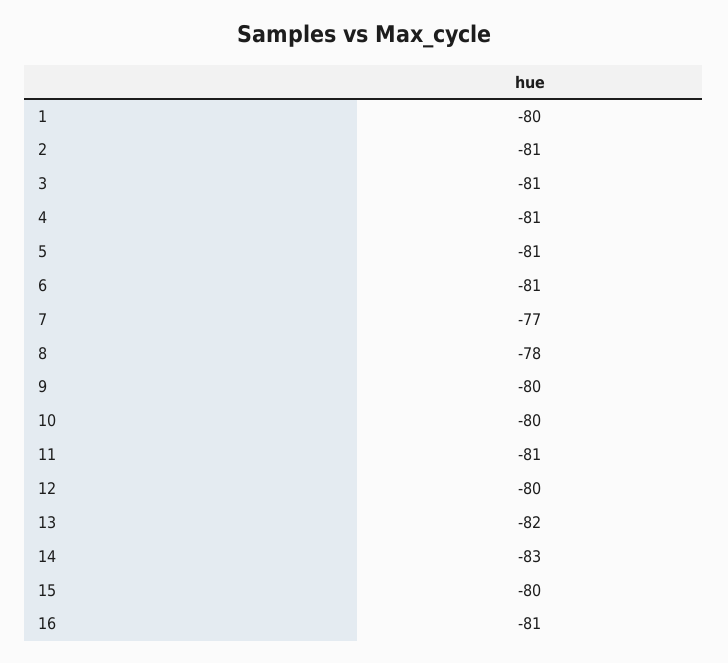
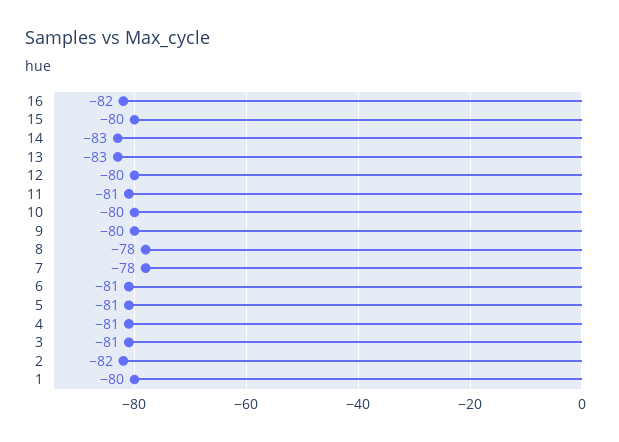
2: -81 -> -82
7: -77 -> -78
13: -82 -> -83
16: -81 -> -82

